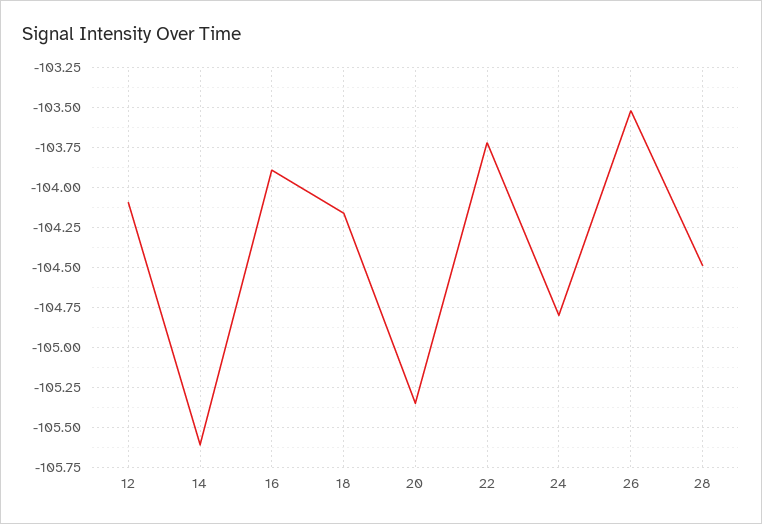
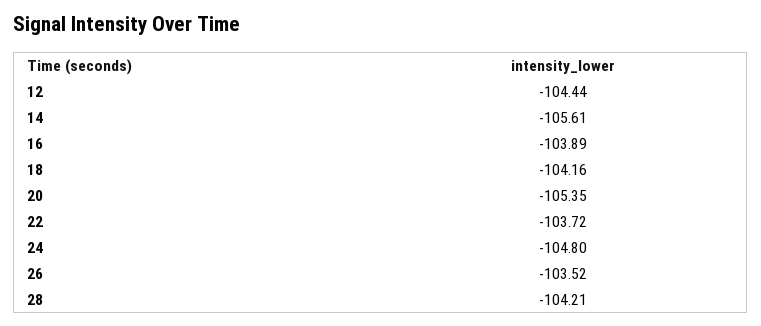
12: -104.1 -> -104.44
28: -104.5 -> -104.21

